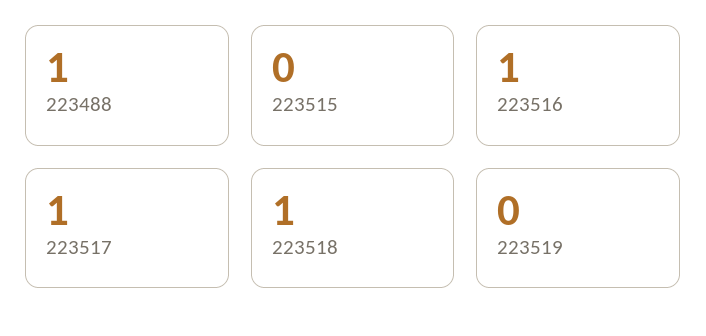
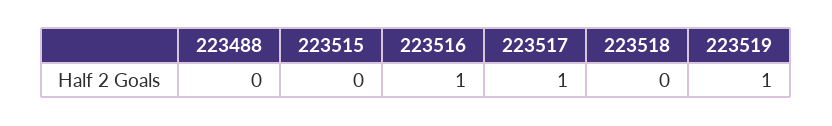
223488: 1 -> 0
223518: 1 -> 0
223519: 0 -> 1

